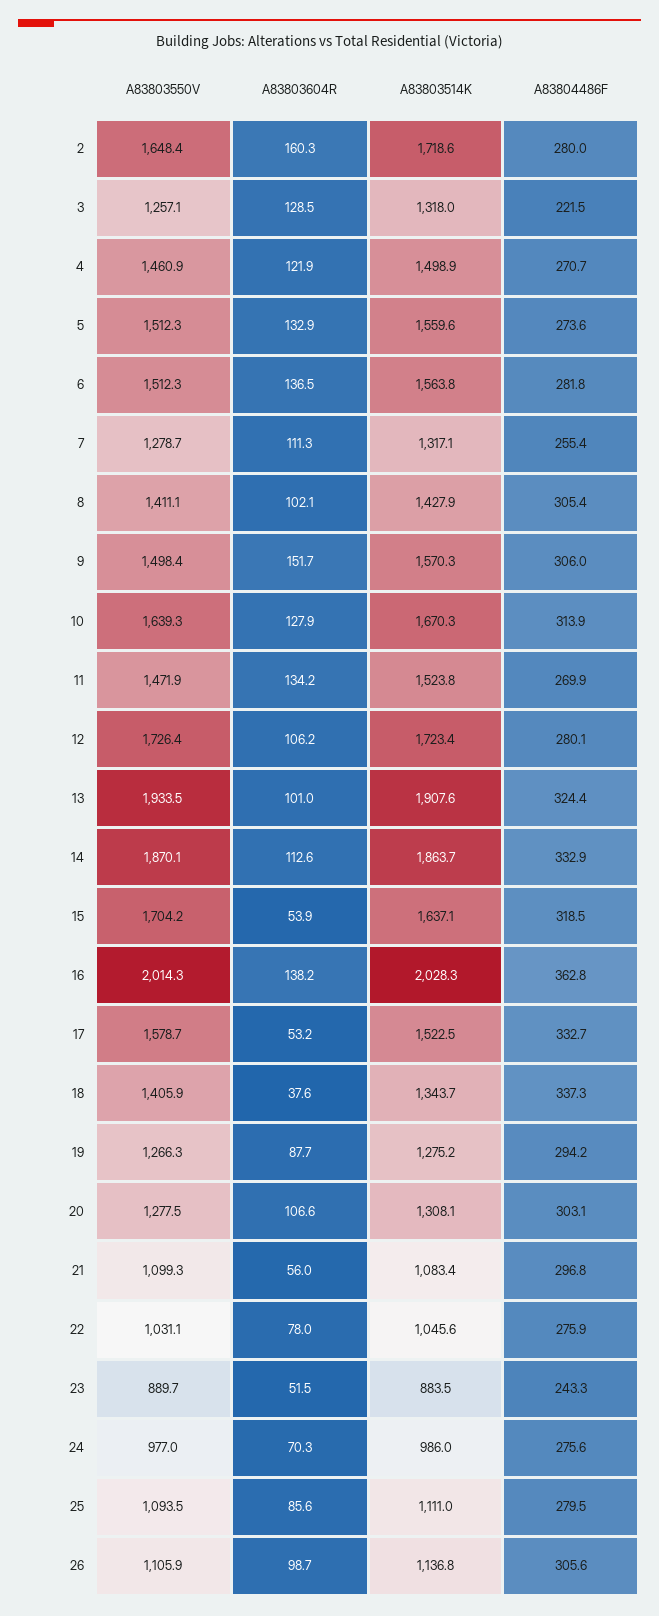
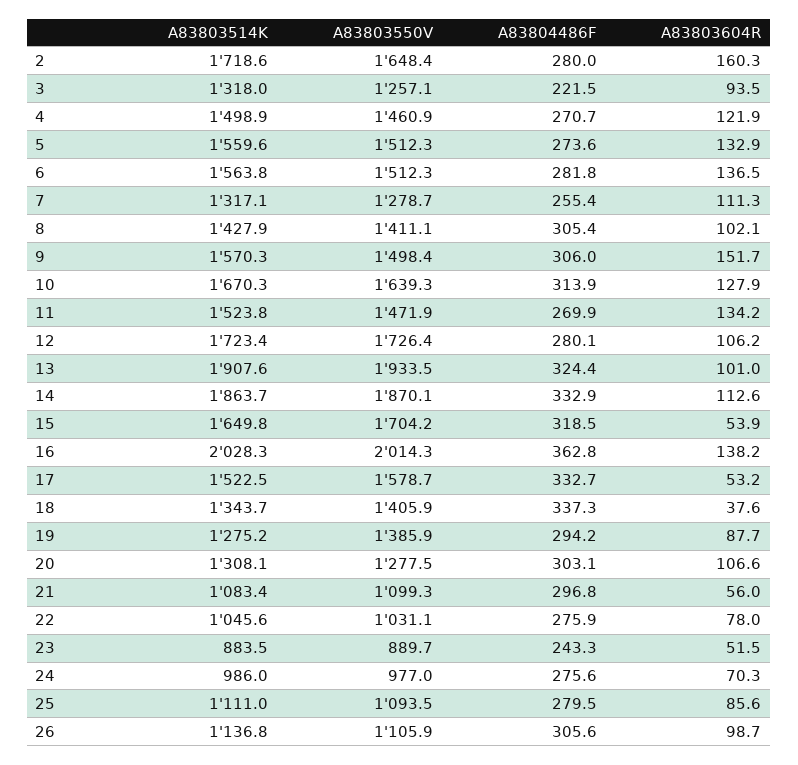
A83803604R, 3: 128.5 -> 93.5
A83803514K, 15: 1637.1 -> 1649.8
A83803550V, 19: 1266.3 -> 1385.9

